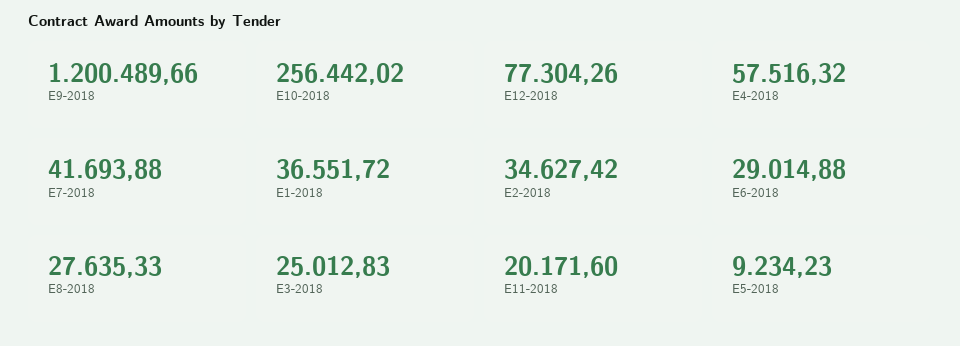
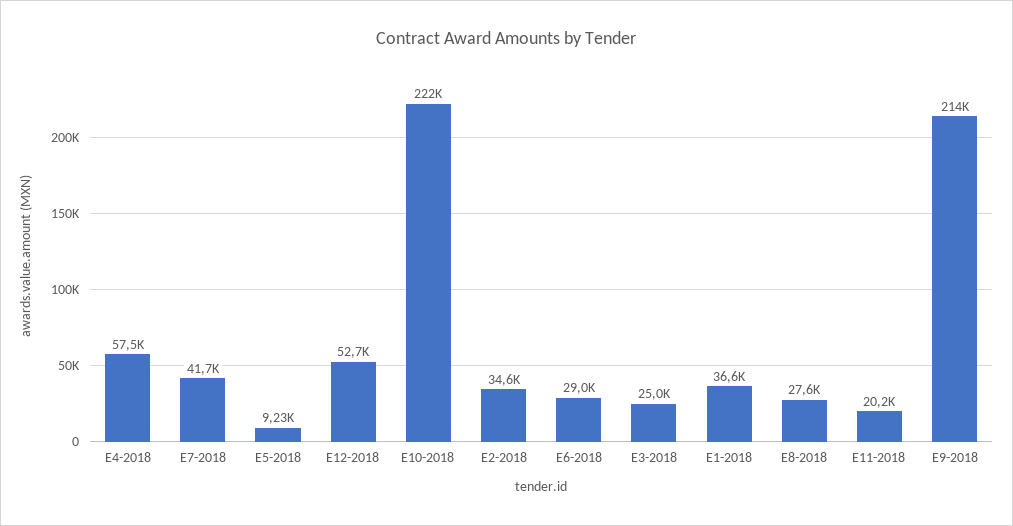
E9-2018: 1200489.66 -> 214000
E10-2018: 256442.02 -> 222000
E12-2018: 77304.26 -> 52700

